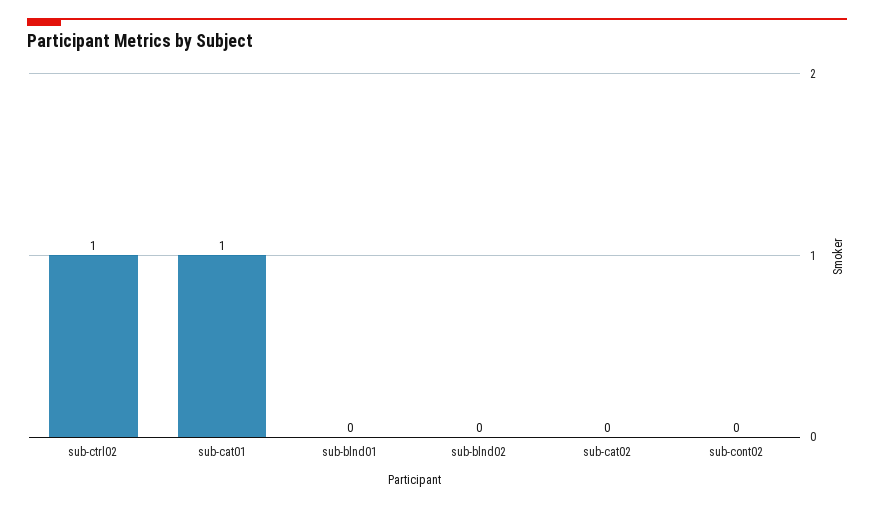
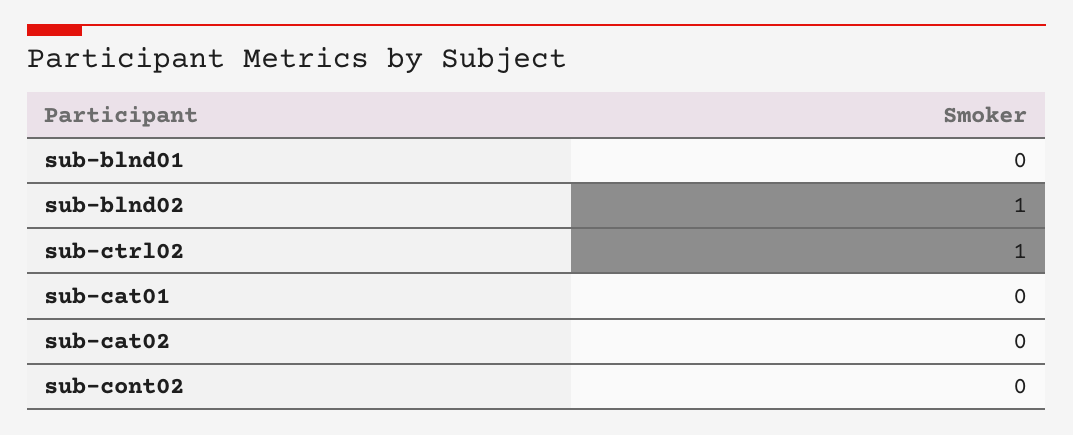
sub-cat01: 1 -> 0
sub-blnd02: 0 -> 1

